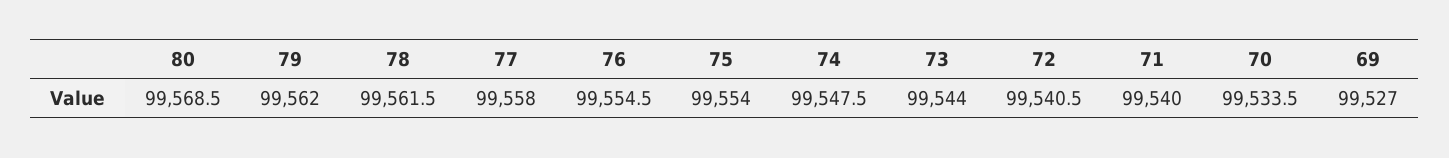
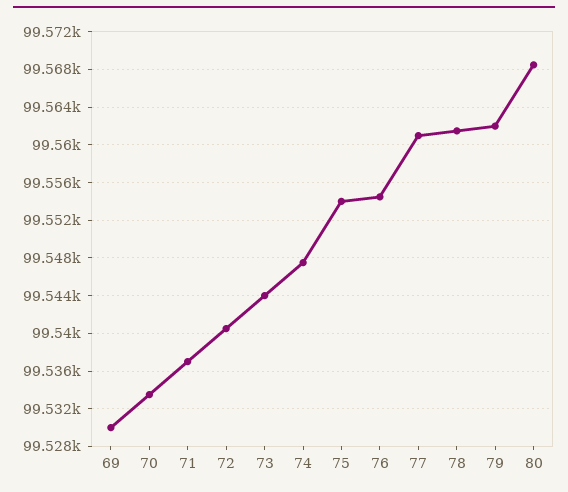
77: 99558 -> 99561
71: 99540 -> 99537
69: 99527 -> 99530

